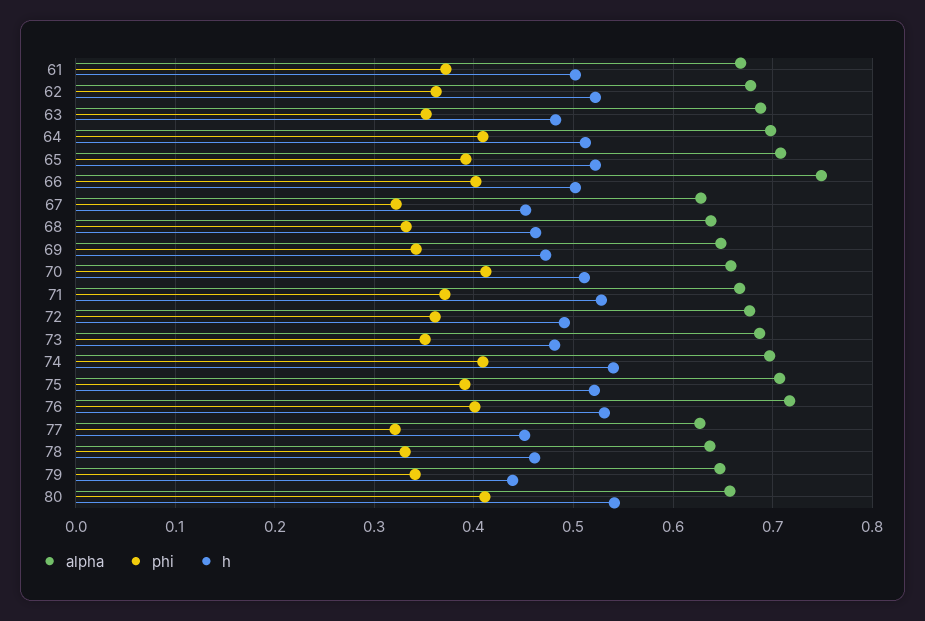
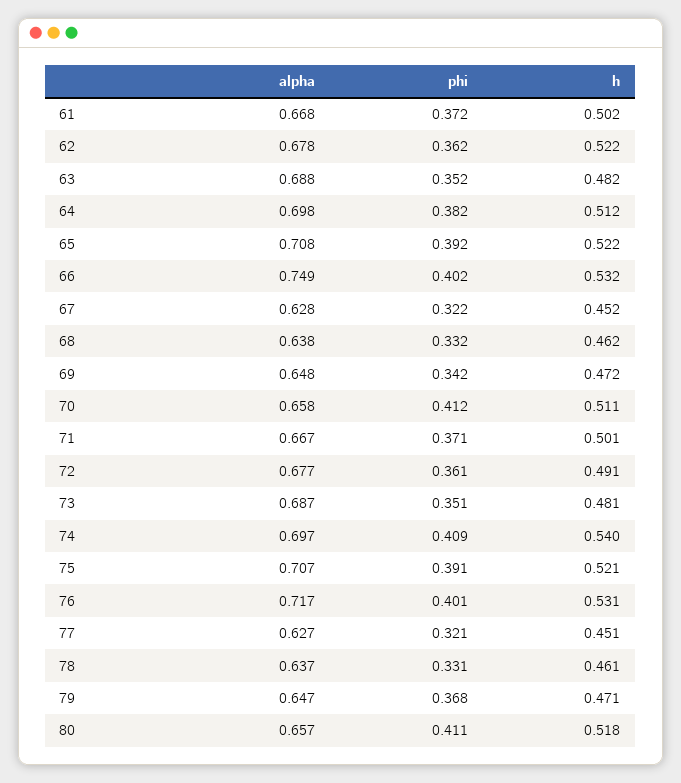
phi, 64: 0.41 -> 0.382
h, 66: 0.5 -> 0.532
h, 71: 0.53 -> 0.501
phi, 79: 0.34 -> 0.368
h, 79: 0.44 -> 0.471
h, 80: 0.54 -> 0.518

